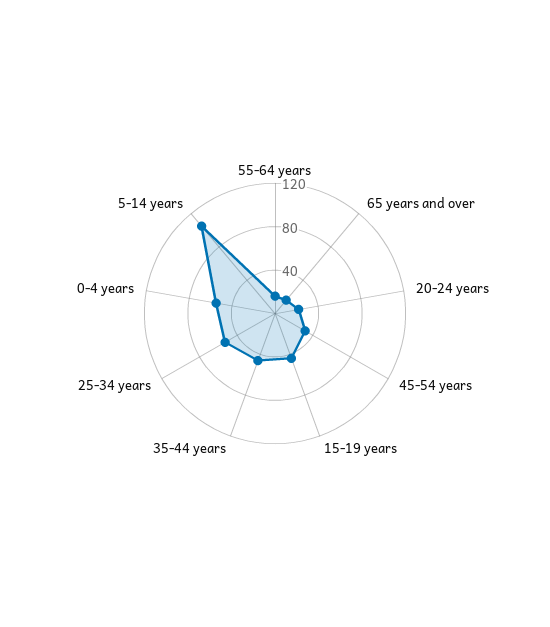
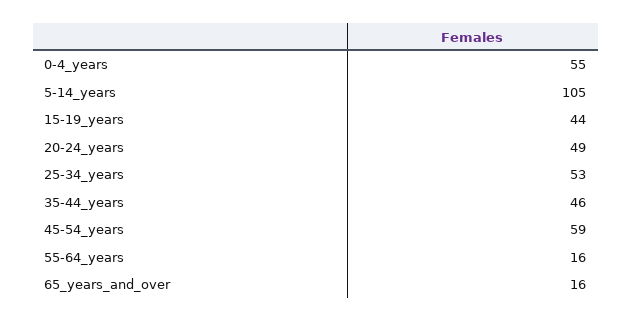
20-24 years: 20 -> 49
45-54 years: 30 -> 59

